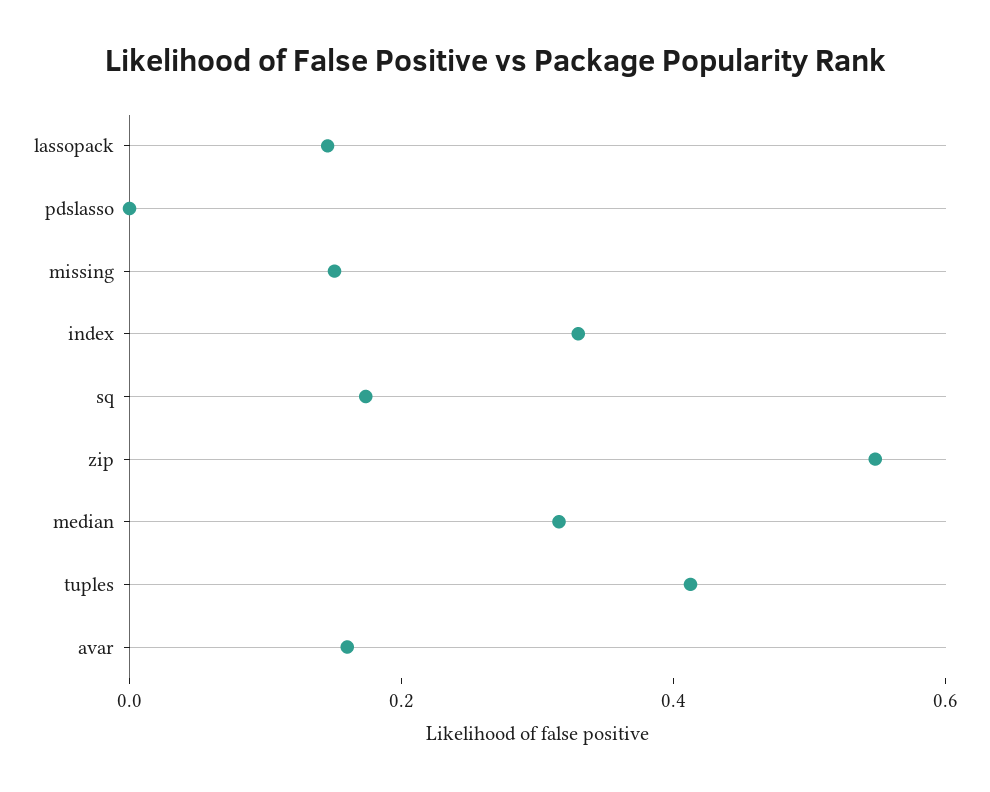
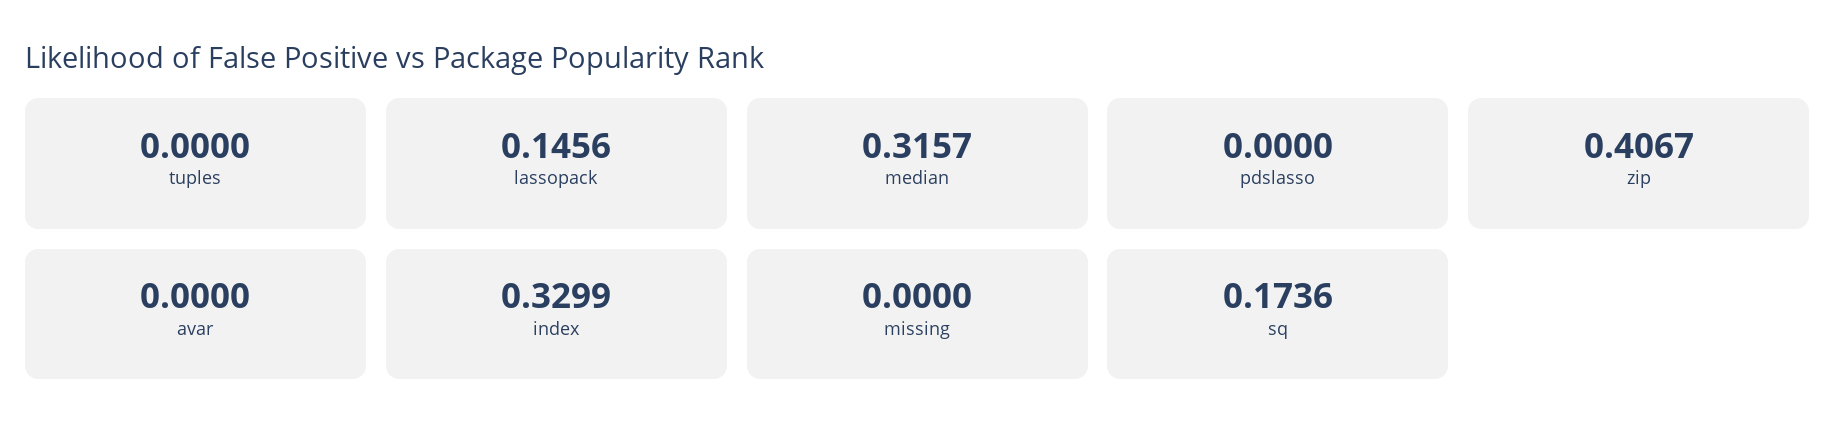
missing: 0.15 -> 0
zip: 0.55 -> 0.4067
tuples: 0.4 -> 0
avar: 0.15 -> 0

